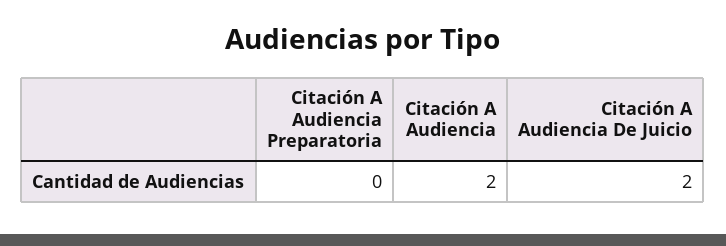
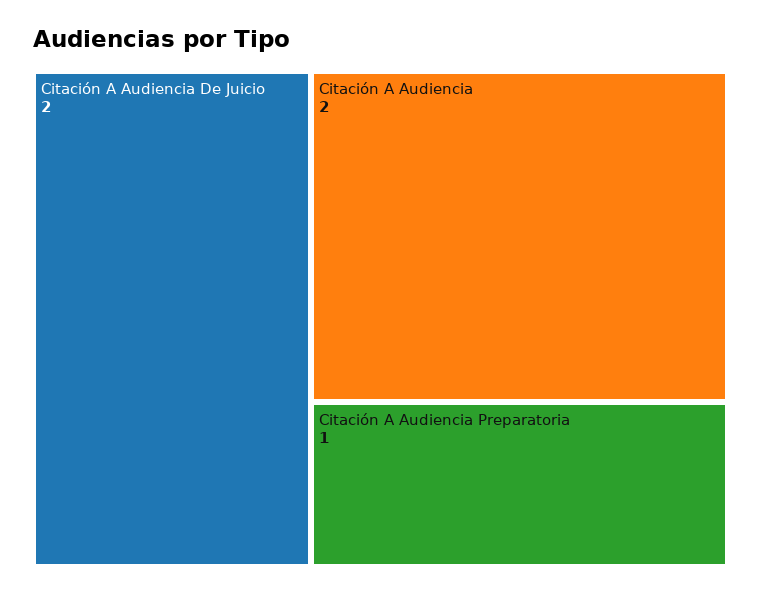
Citación A Audiencia Preparatoria: 0 -> 1

